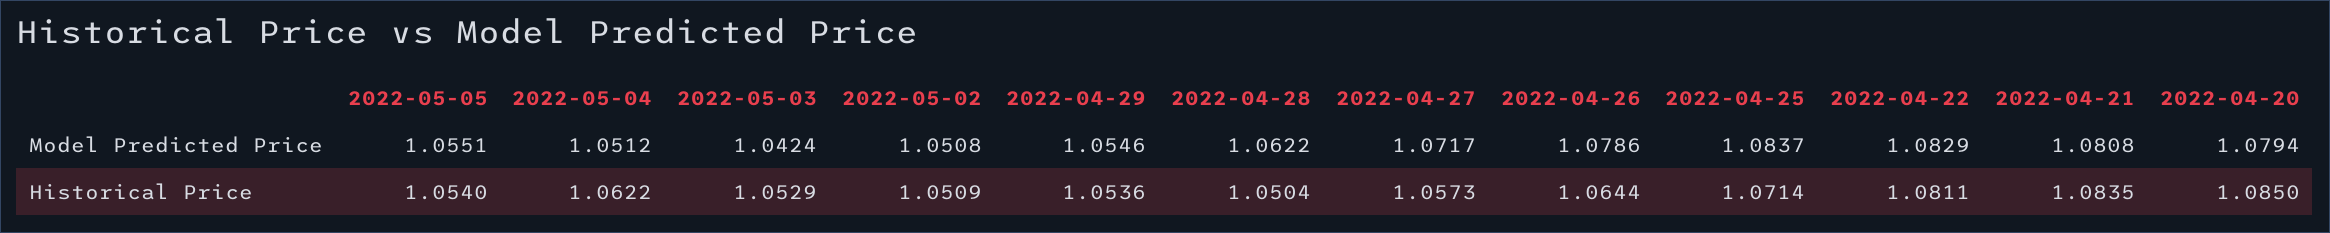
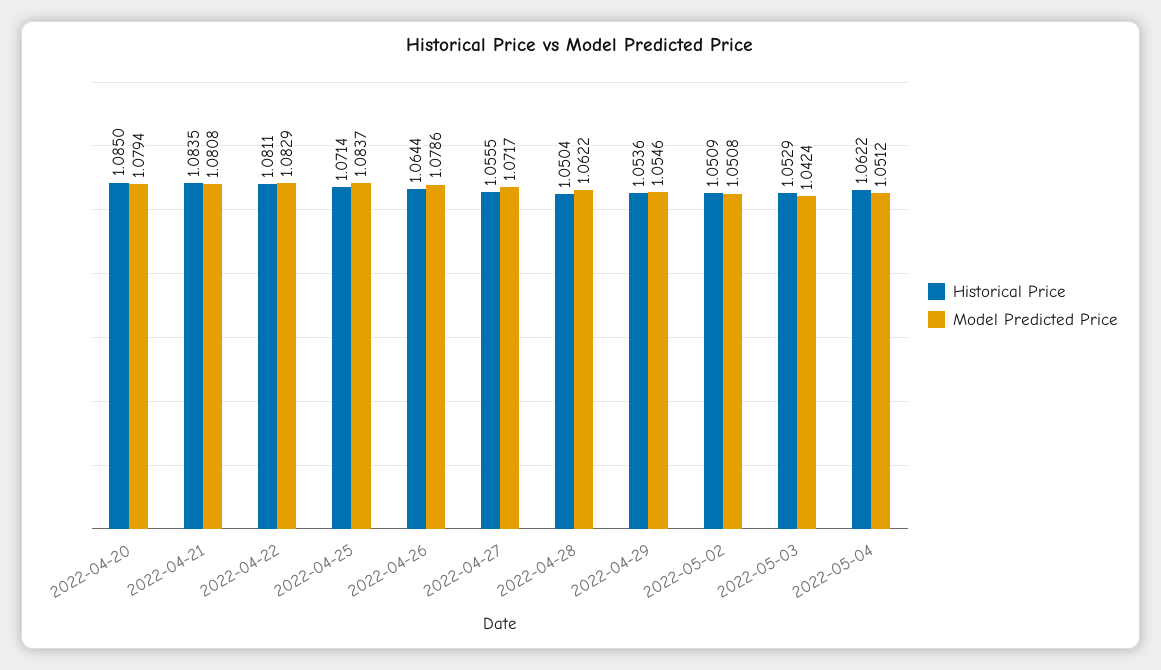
Model Predicted Price, 2022-05-05: 1.0551 -> none
Historical Price, 2022-05-05: 1.054 -> none
Historical Price, 2022-04-27: 1.0573 -> 1.0555

